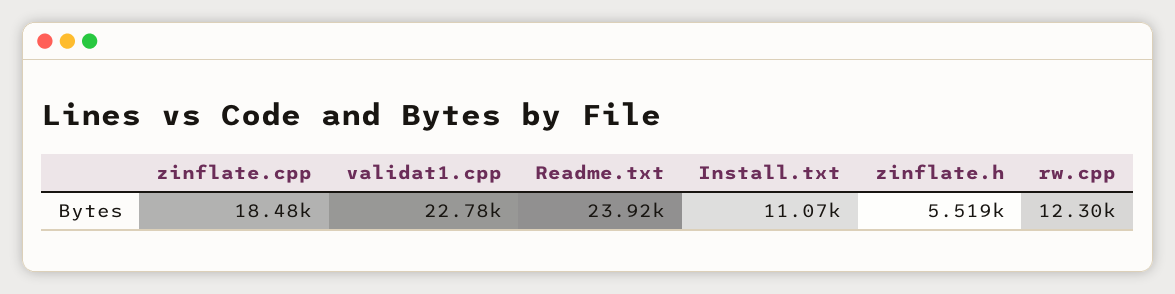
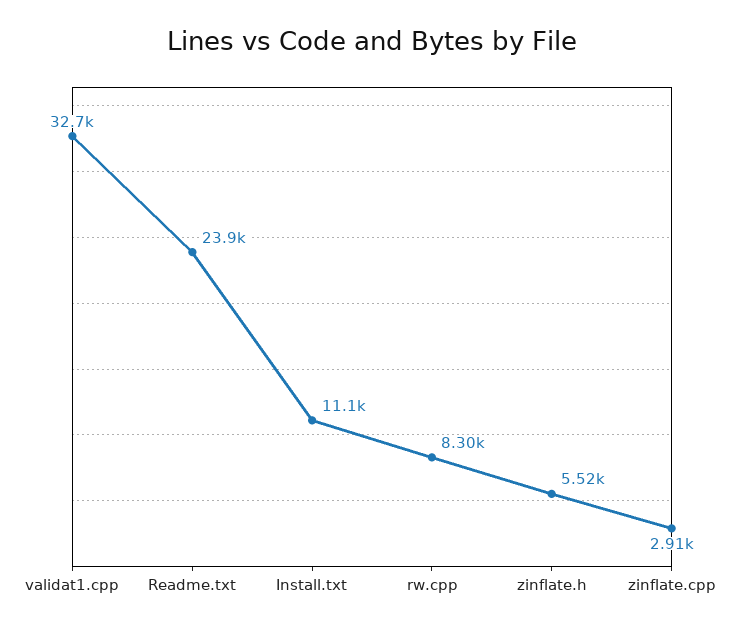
zinflate.cpp: 18480 -> 2910
validat1.cpp: 22780 -> 32700
rw.cpp: 12300 -> 8300

